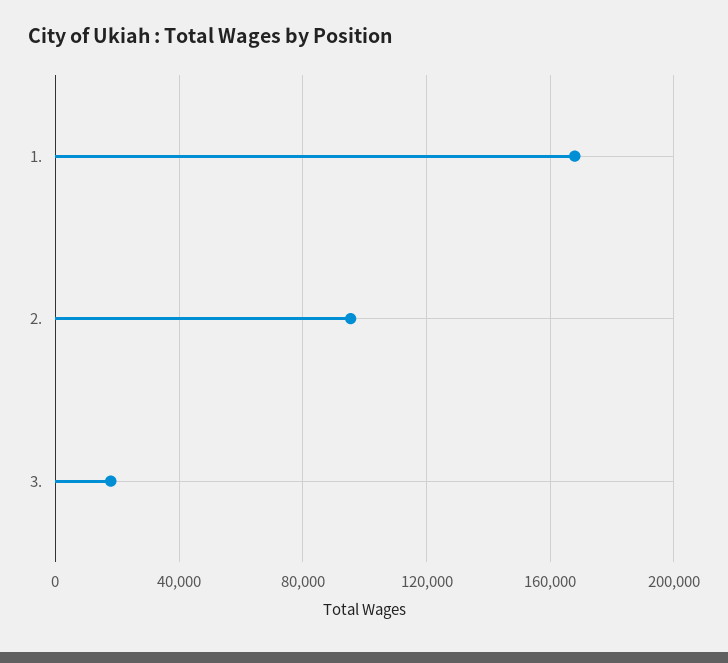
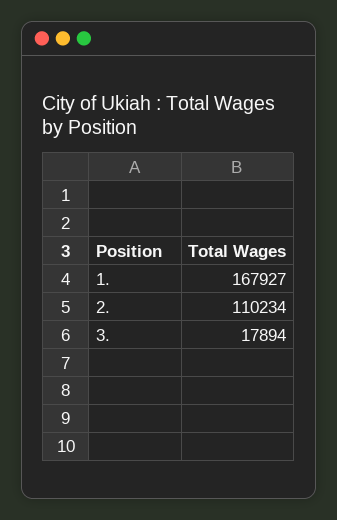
2.: 95000 -> 110234

